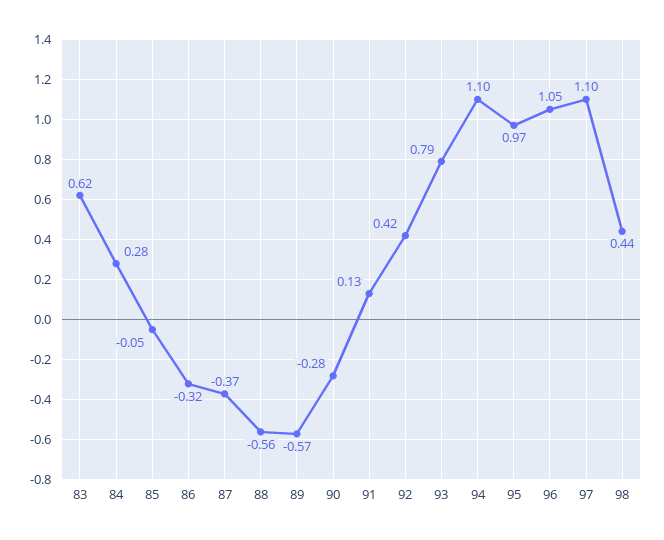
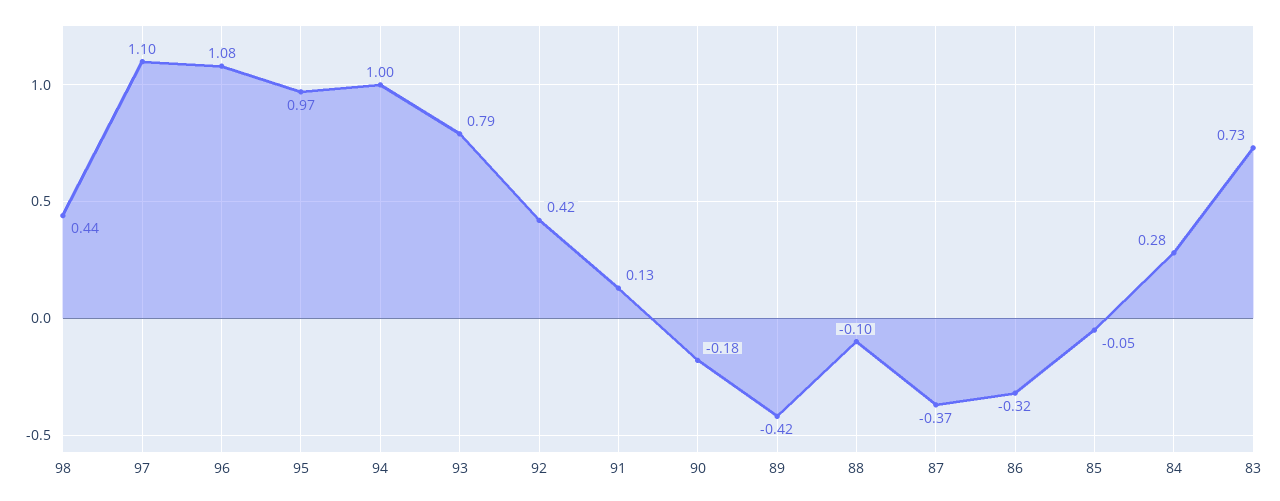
83: 0.62 -> 0.73
88: -0.56 -> -0.1
89: -0.57 -> -0.42
90: -0.28 -> -0.18
94: 1.1 -> 1
96: 1.05 -> 1.08

